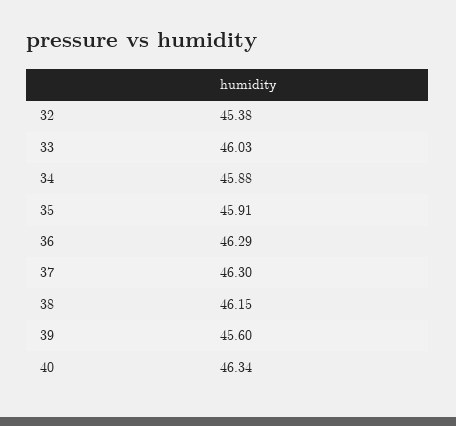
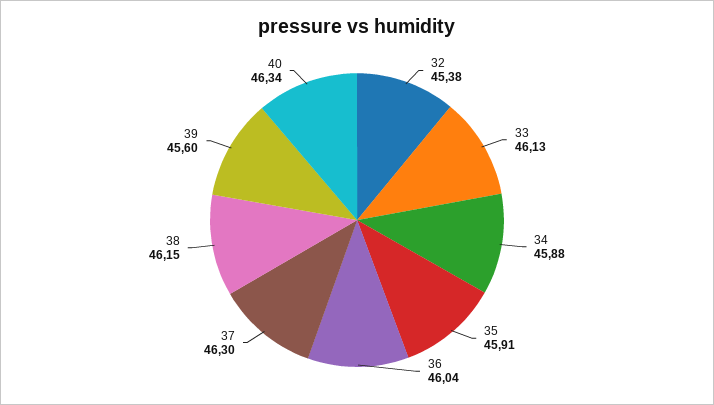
33: 46.03 -> 46.13
36: 46.29 -> 46.04

